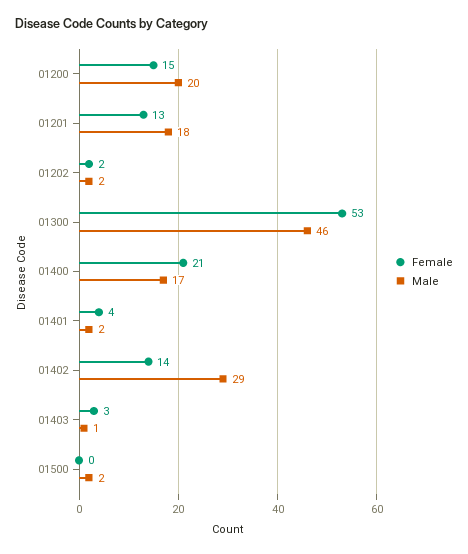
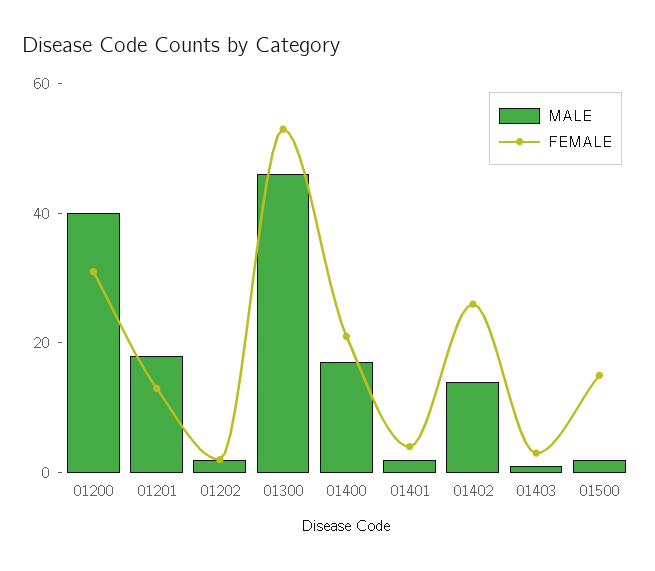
Female, 01200: 15 -> 30
Male, 01200: 20 -> 40
Female, 01402: 14 -> 25
Male, 01402: 29 -> 15
Female, 01500: 0 -> 15

